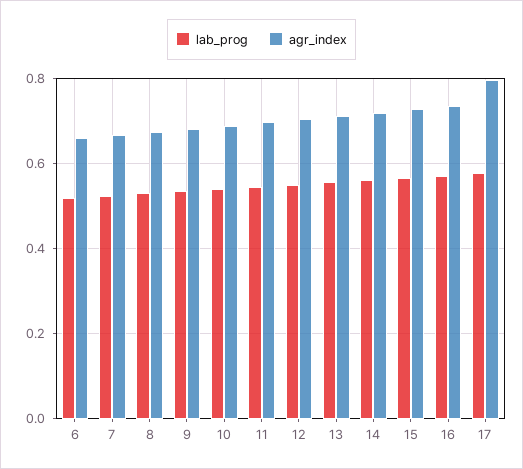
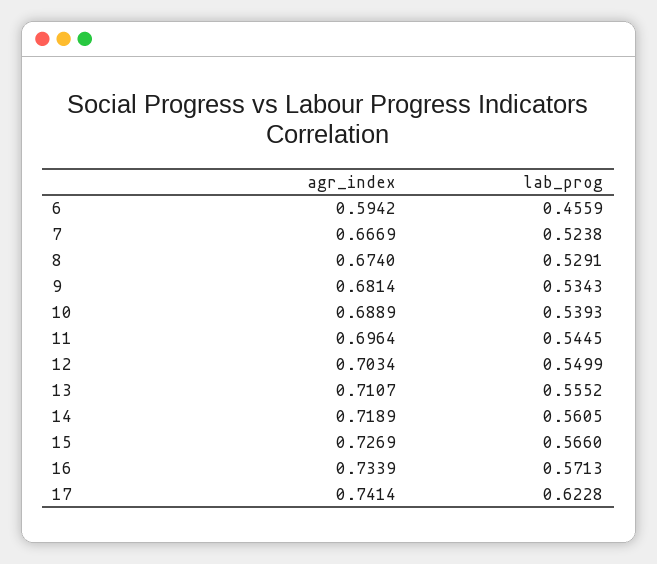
lab_prog, 6: 0.52 -> 0.4559
agr_index, 6: 0.66 -> 0.5942
lab_prog, 17: 0.58 -> 0.6228
agr_index, 17: 0.8 -> 0.7414

